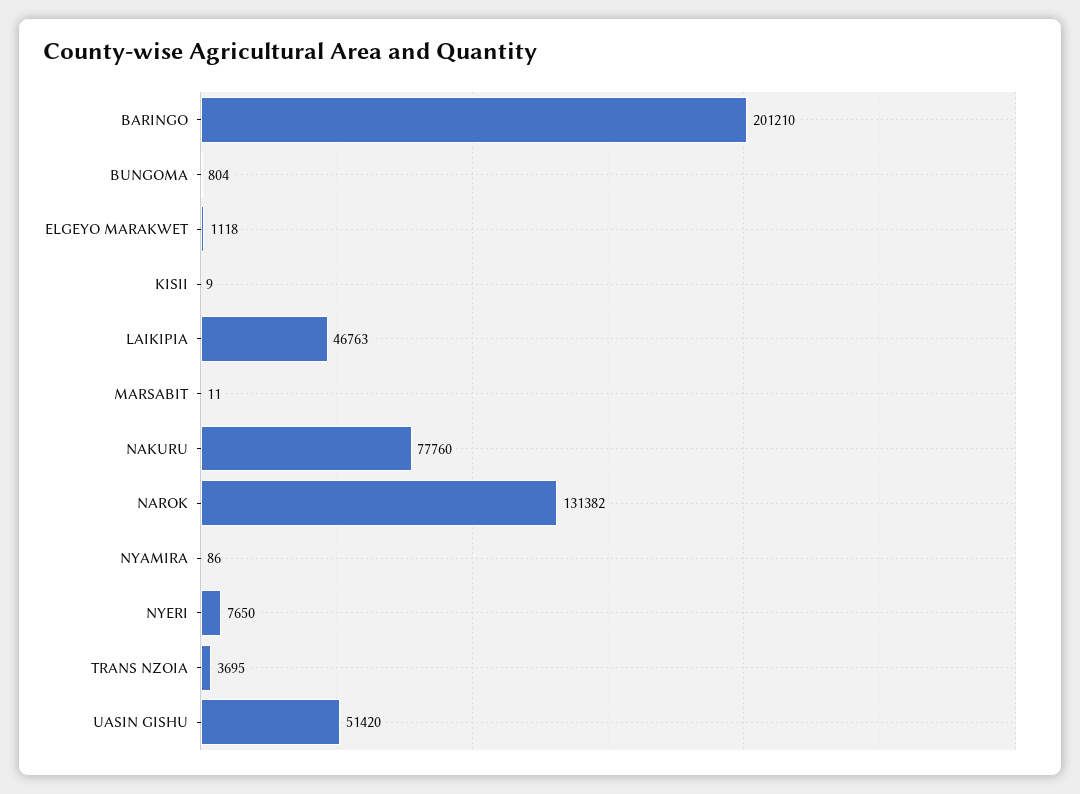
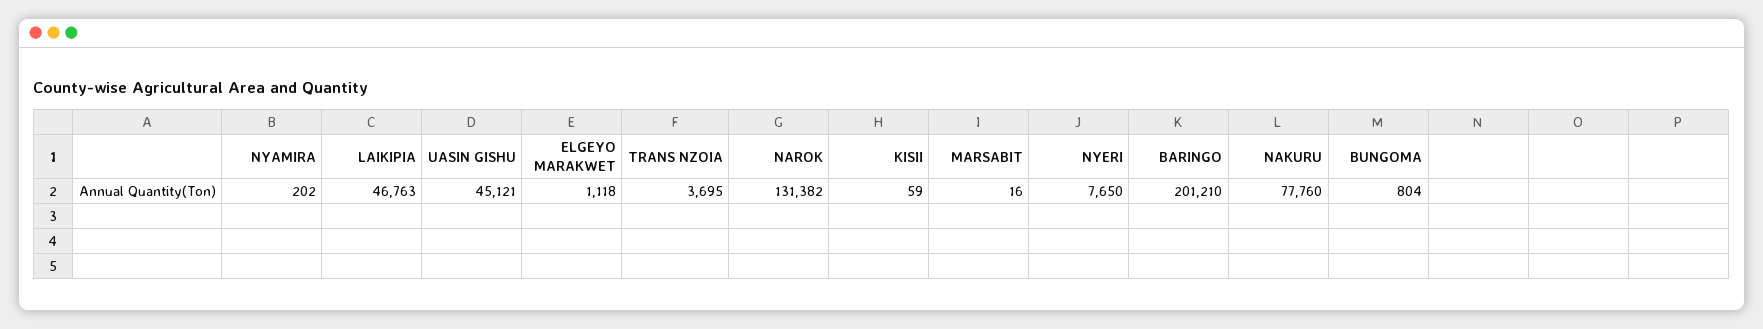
KISII: 9 -> 59
MARSABIT: 11 -> 16
NYAMIRA: 86 -> 202
UASIN GISHU: 51420 -> 45121

